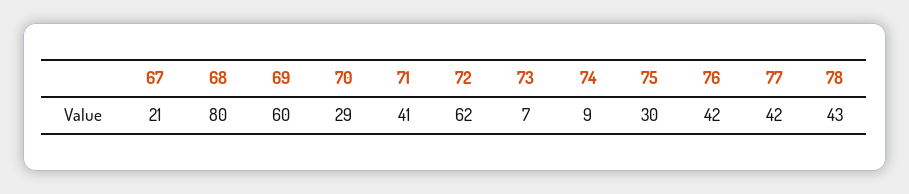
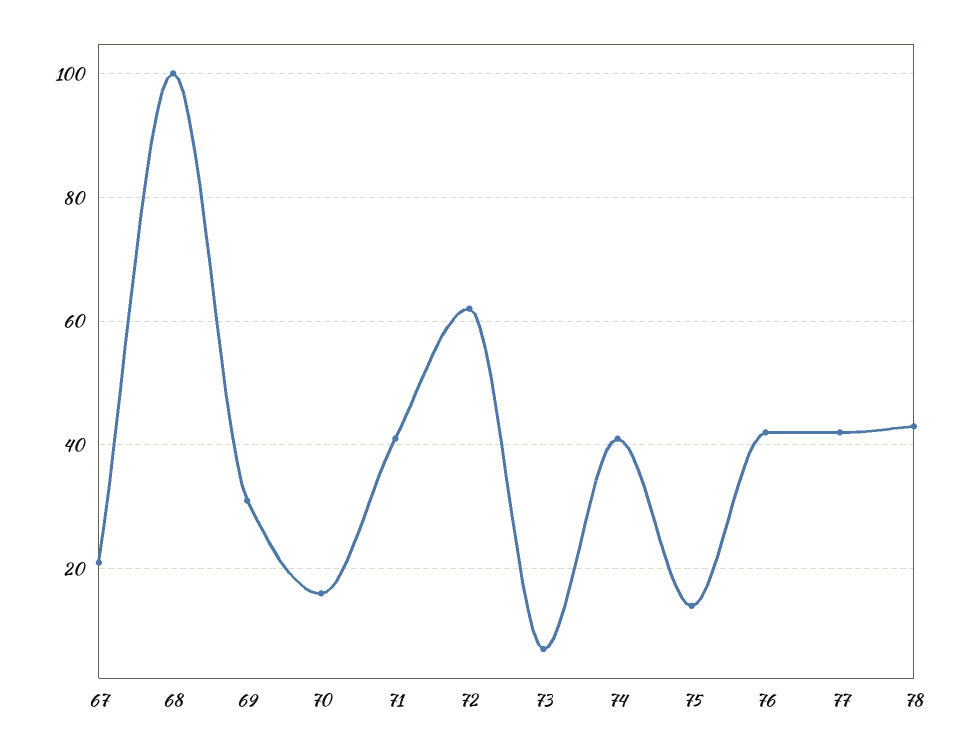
68: 80 -> 100
69: 60 -> 30
70: 29 -> 15
74: 9 -> 40
75: 30 -> 15

